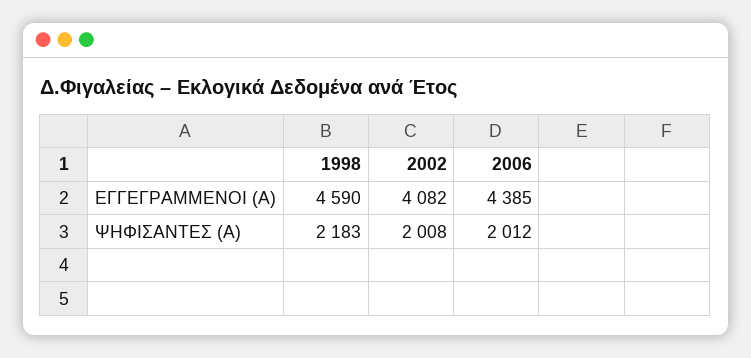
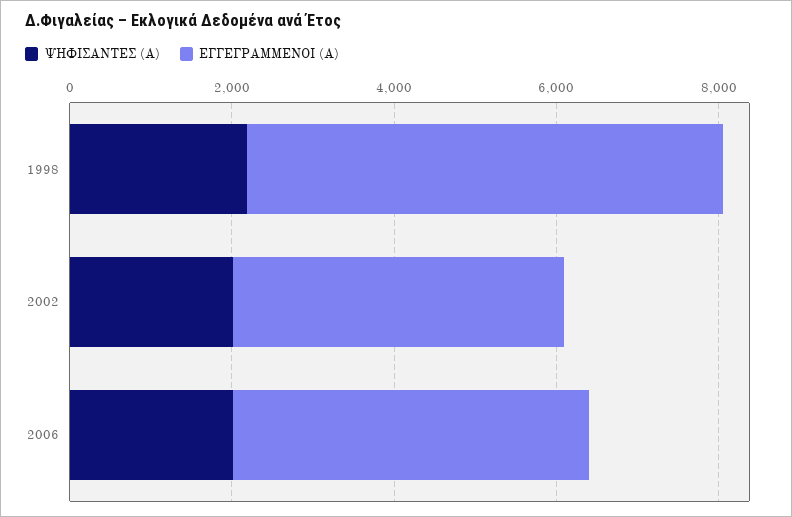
ΕΓΓΕΓΡΑΜΜΕΝΟΙ (Α), 1998: 4590 -> 6000

